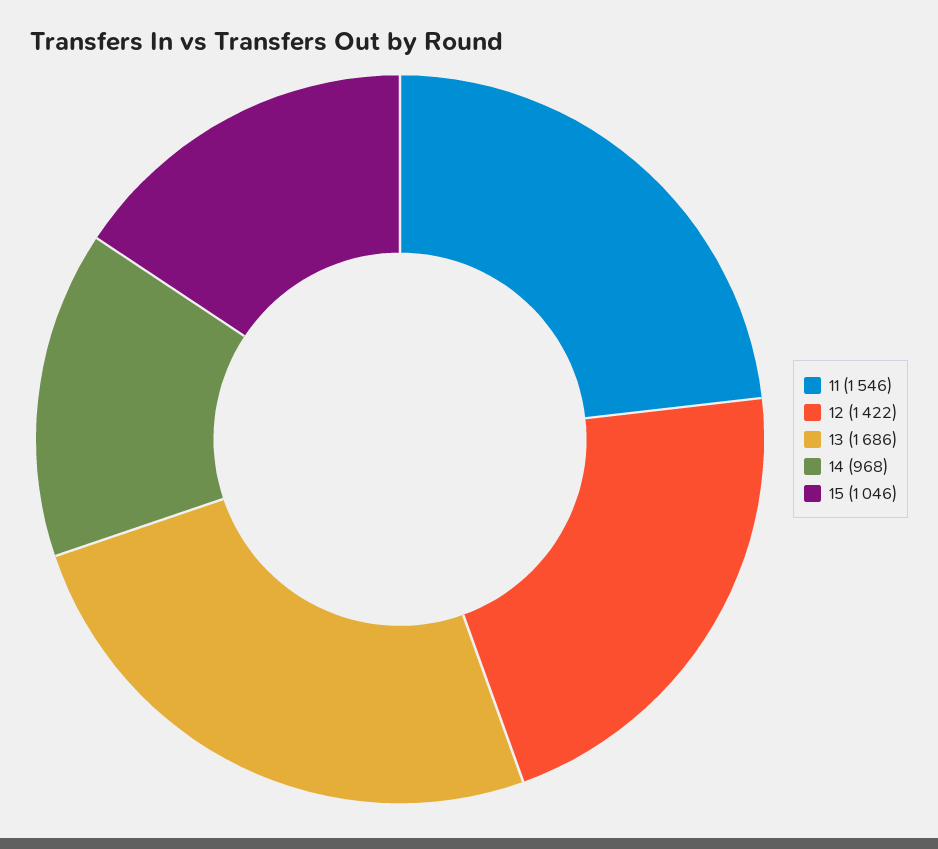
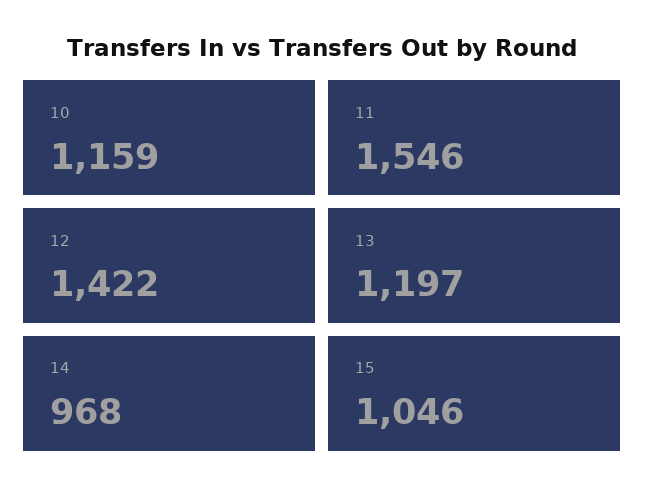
13: 1686 -> 1197
10: none -> 1159

